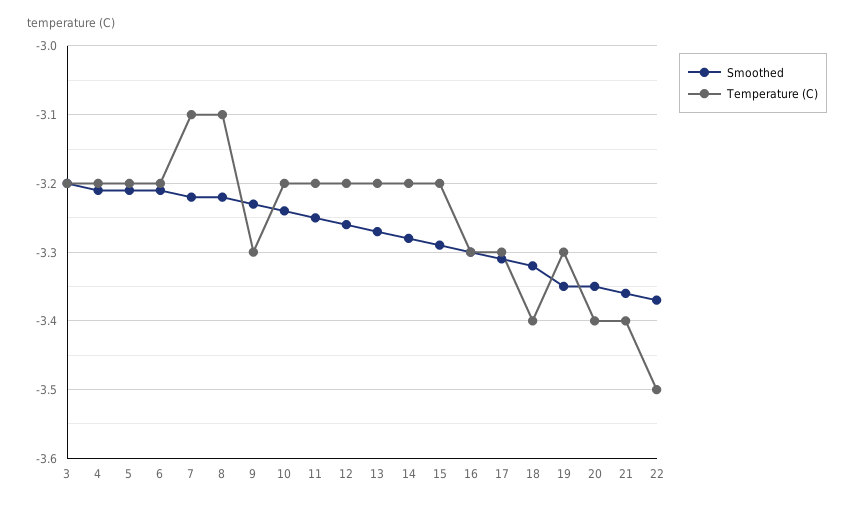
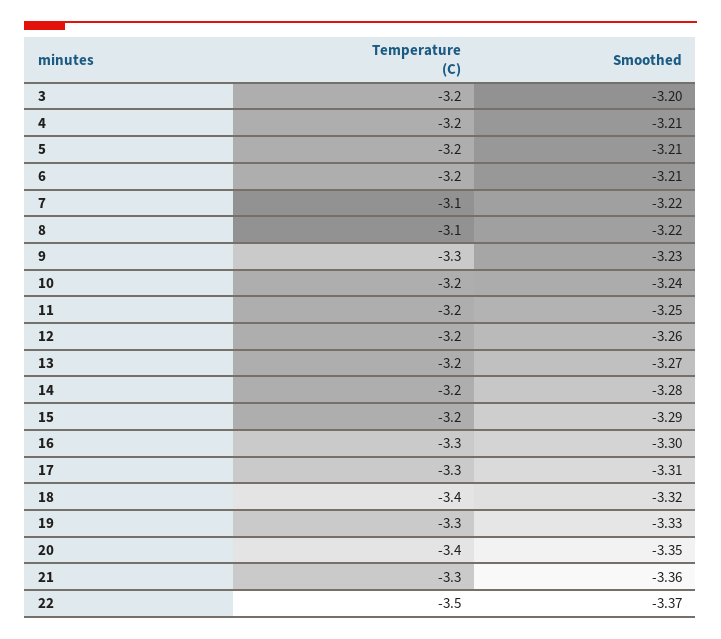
Smoothed, 19: -3.35 -> -3.33
Temperature (C), 21: -3.4 -> -3.3

